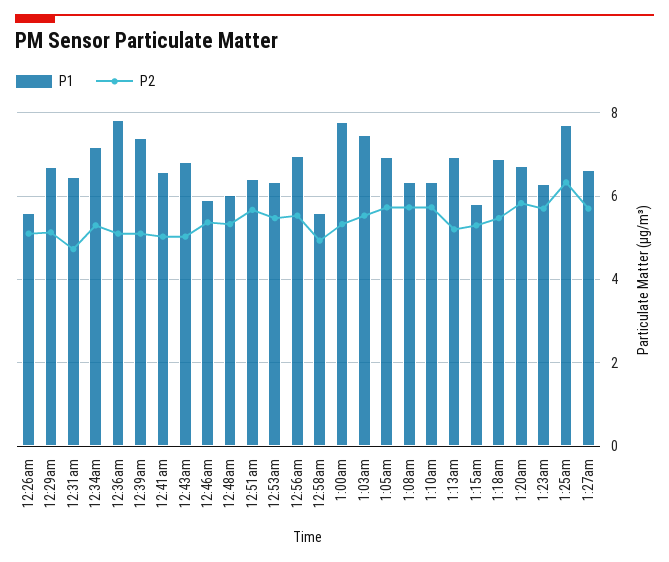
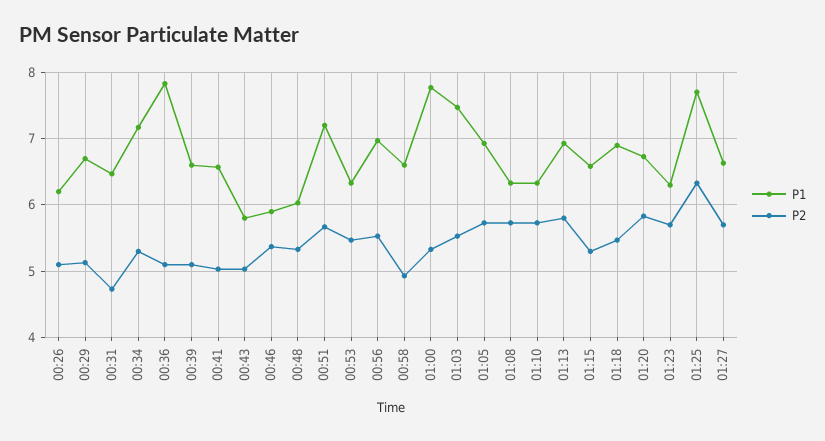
P1, 12:26am: 5.6 -> 6.2
P1, 12:39am: 7.4 -> 6.6
P1, 12:43am: 6.8 -> 5.8
P1, 12:51am: 6.4 -> 7.2
P1, 12:58am: 5.6 -> 6.6
P2, 1:13am: 5.2 -> 5.8
P1, 1:15am: 5.8 -> 6.6

